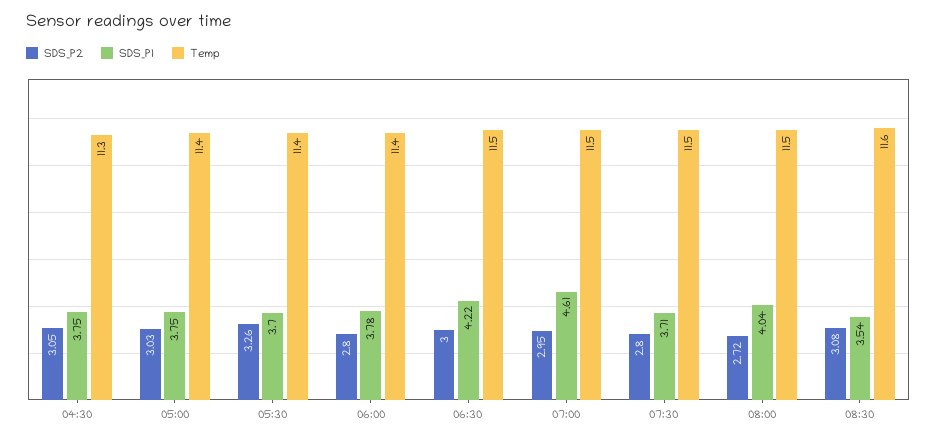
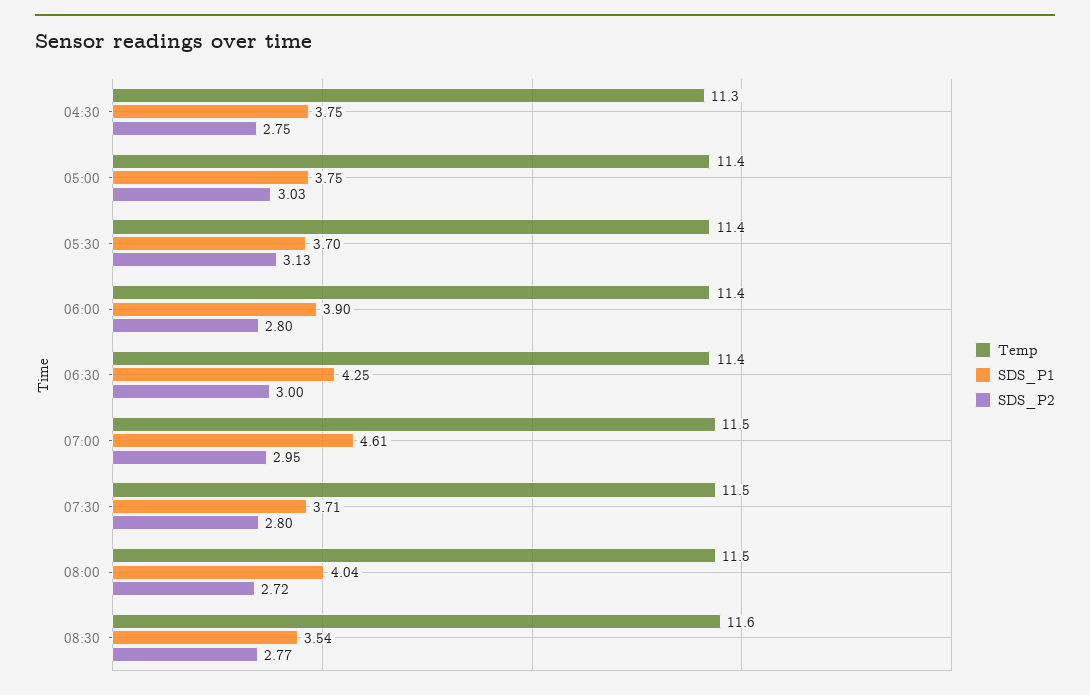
SDS_P2, 04:30: 3.05 -> 2.75
SDS_P2, 05:30: 3.26 -> 3.13
SDS_P1, 06:00: 3.78 -> 3.9
SDS_P1, 06:30: 4.22 -> 4.25
Temp, 06:30: 11.5 -> 11.4
SDS_P2, 08:30: 3.08 -> 2.77

